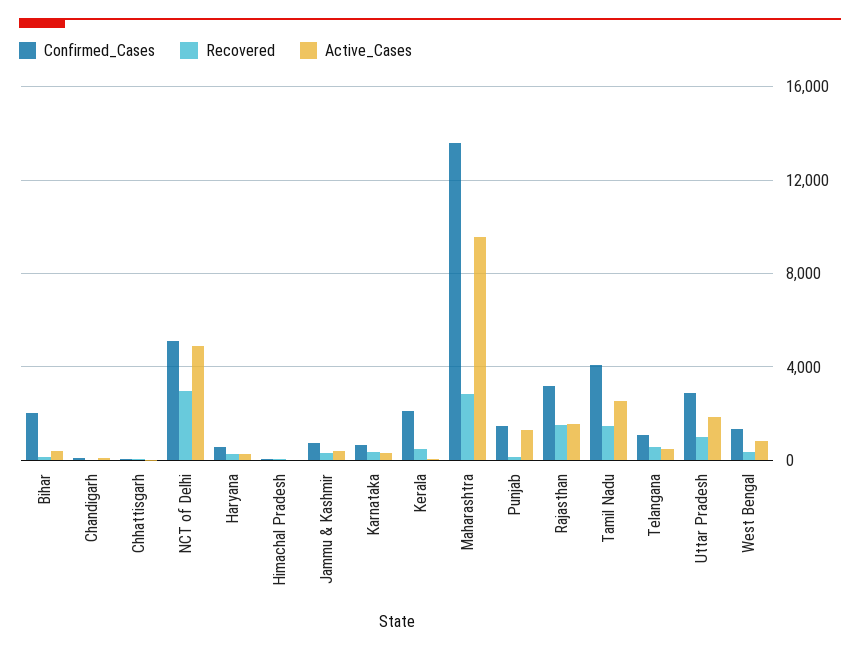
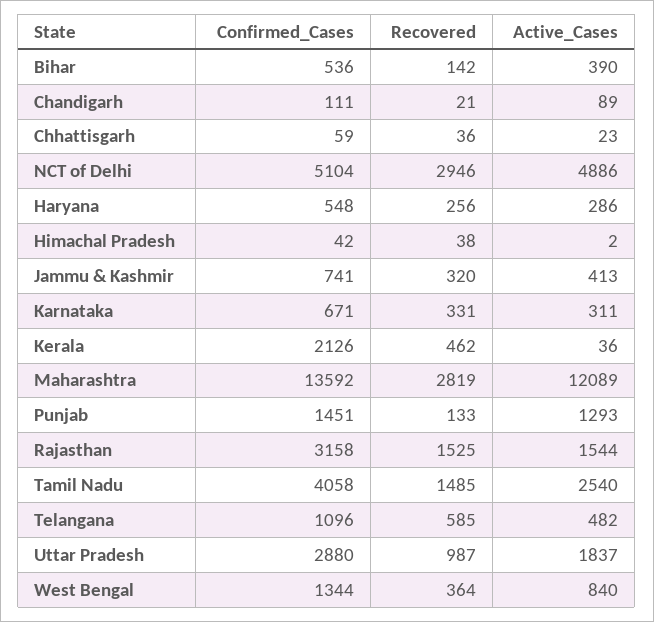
Confirmed_Cases, Bihar: 2000 -> 536
Active_Cases, Maharashtra: 9500 -> 12089

